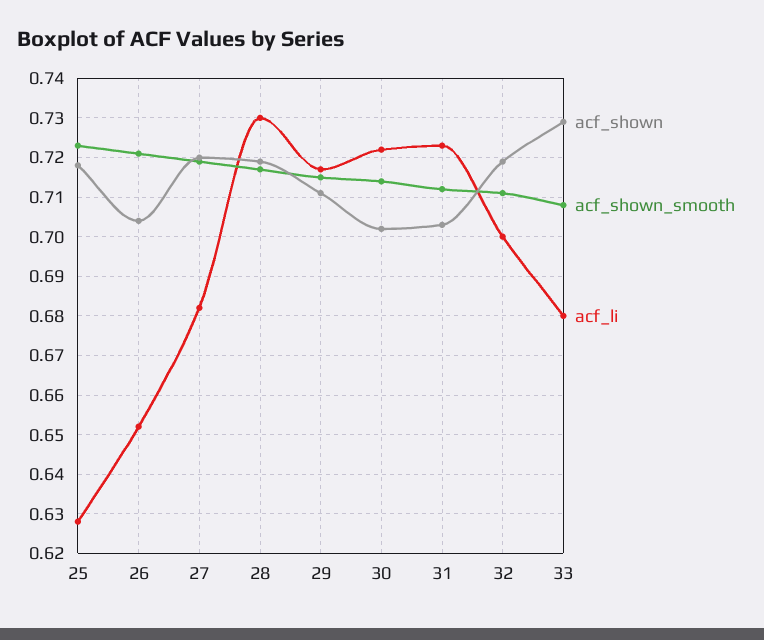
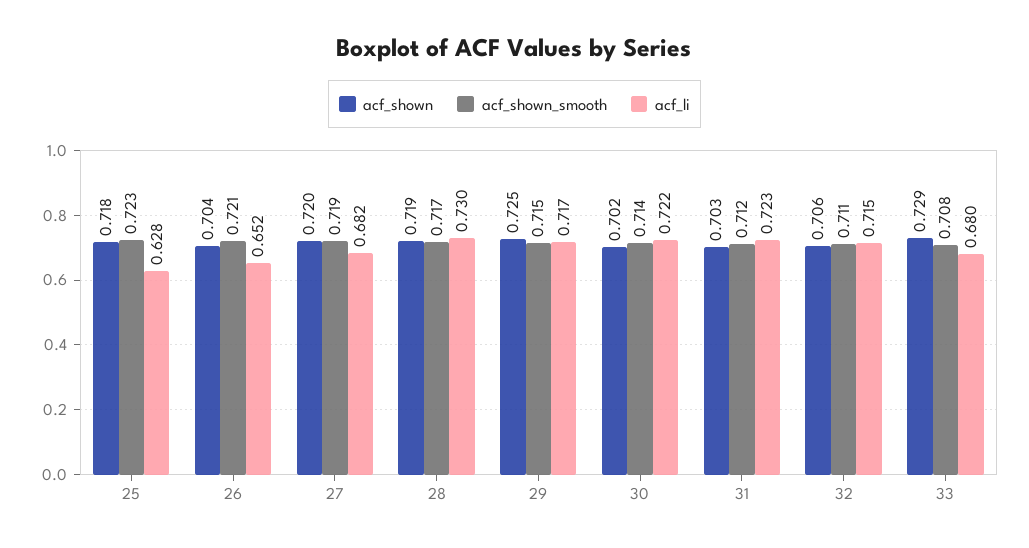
acf_shown, 29: 0.71 -> 0.725
acf_shown, 32: 0.72 -> 0.706
acf_li, 32: 0.7 -> 0.715

